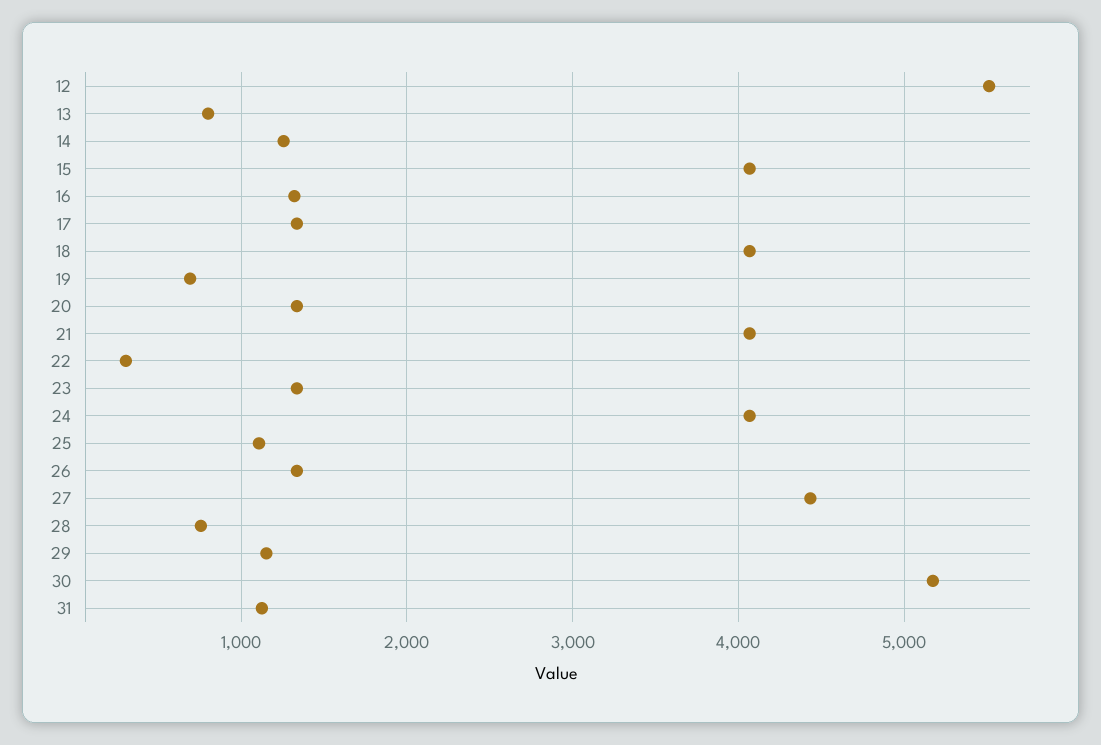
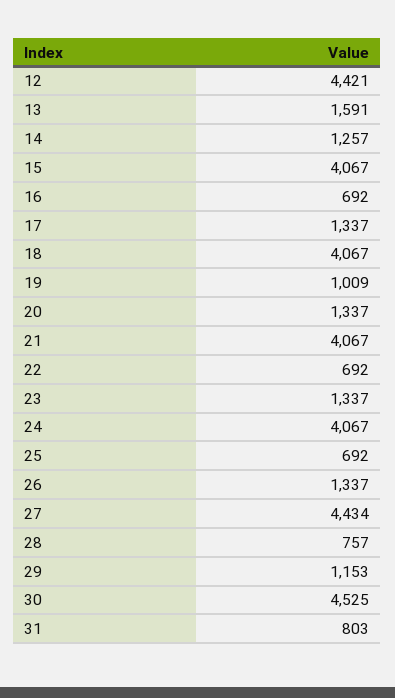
12: 5500 -> 4421
13: 800 -> 1591
16: 1300 -> 692
19: 700 -> 1009
22: 300 -> 692
25: 1100 -> 692
30: 5200 -> 4525
31: 1100 -> 803

